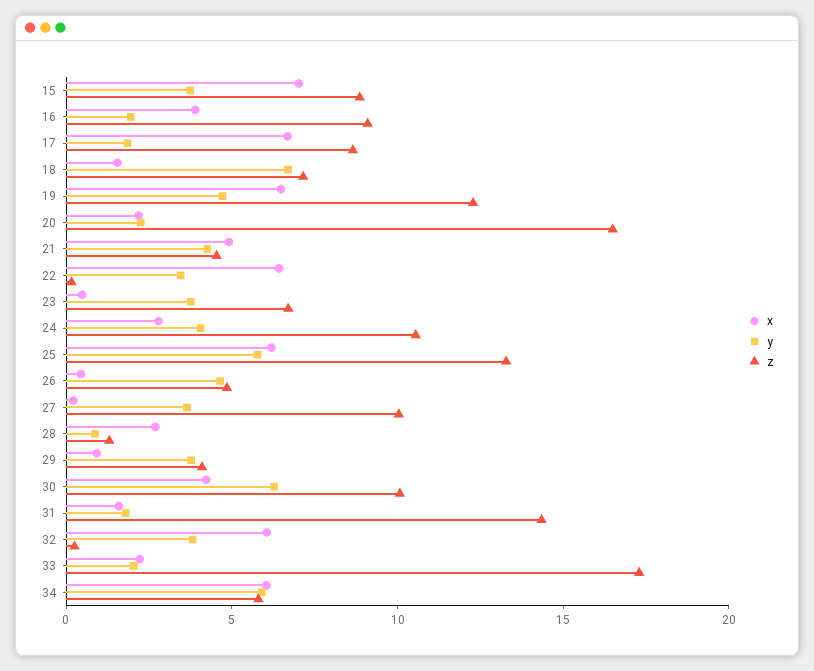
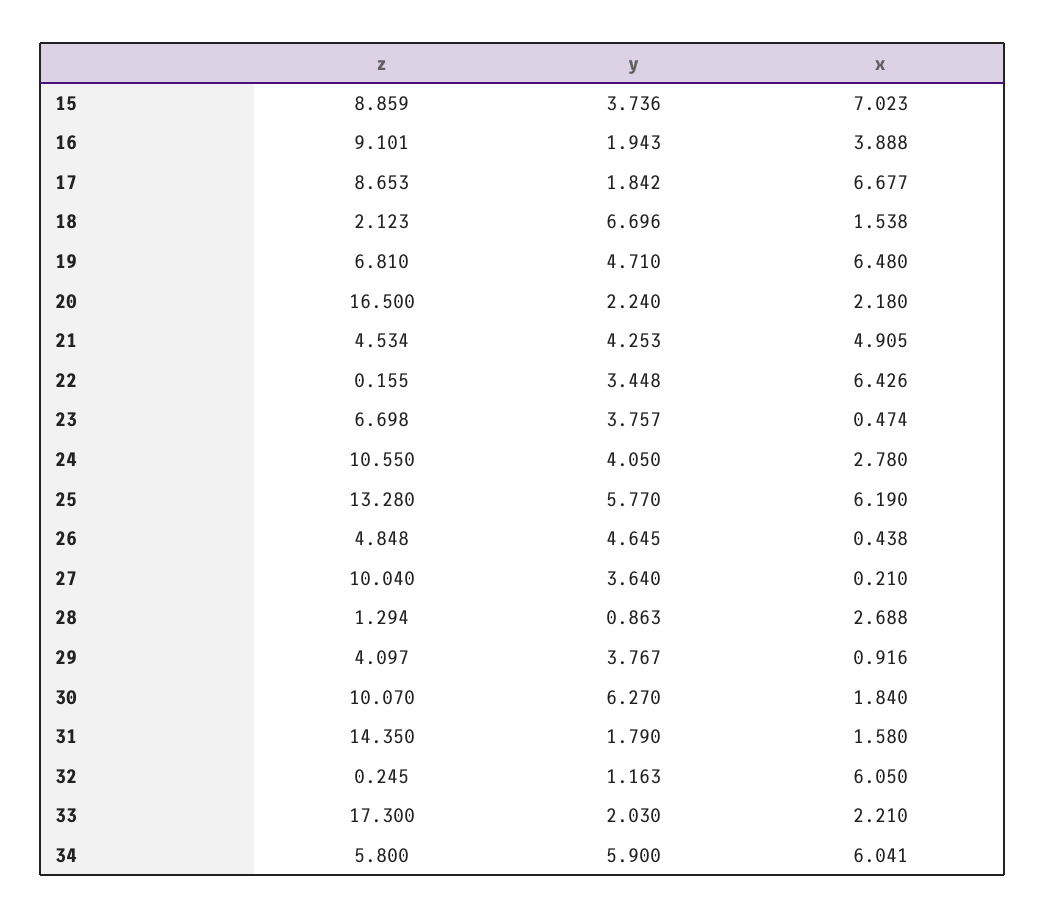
z, 18: 7 -> 2.123
z, 19: 12 -> 6.81
x, 30: 4 -> 1.84
y, 32: 4 -> 1.163

